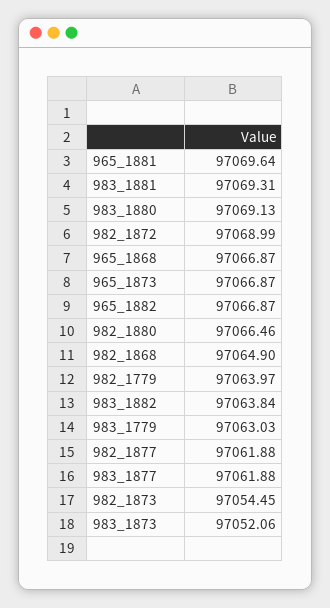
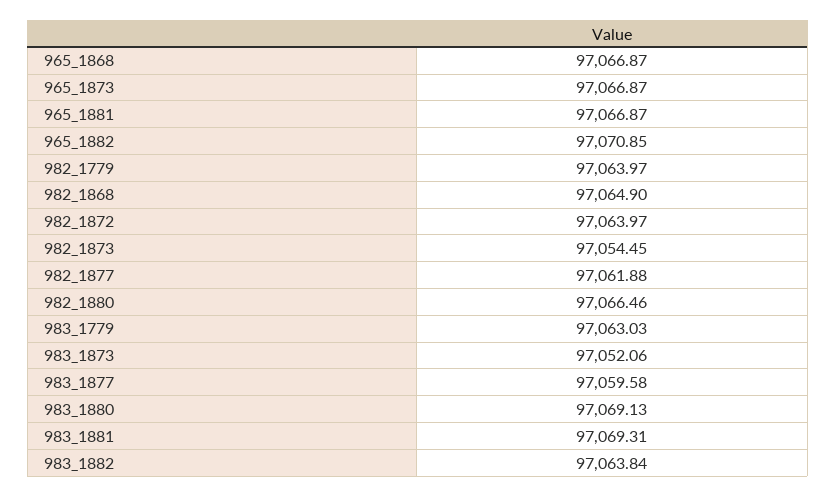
965_1881: 97069.64 -> 97066.87
982_1872: 97068.99 -> 97063.97
965_1882: 97066.87 -> 97070.85
983_1877: 97061.88 -> 97059.58

